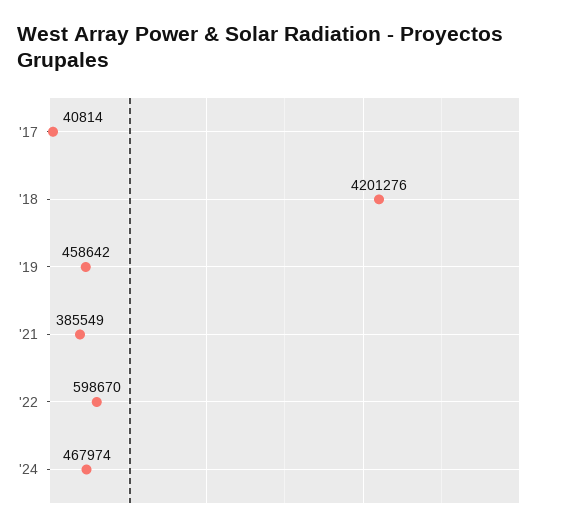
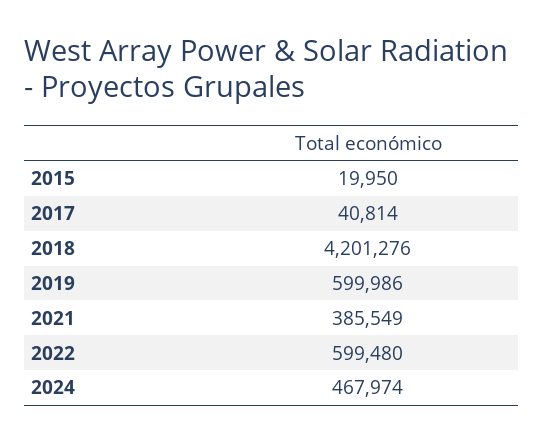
'19: 458642 -> 599986
'22: 598670 -> 599480
2015: none -> 19950

